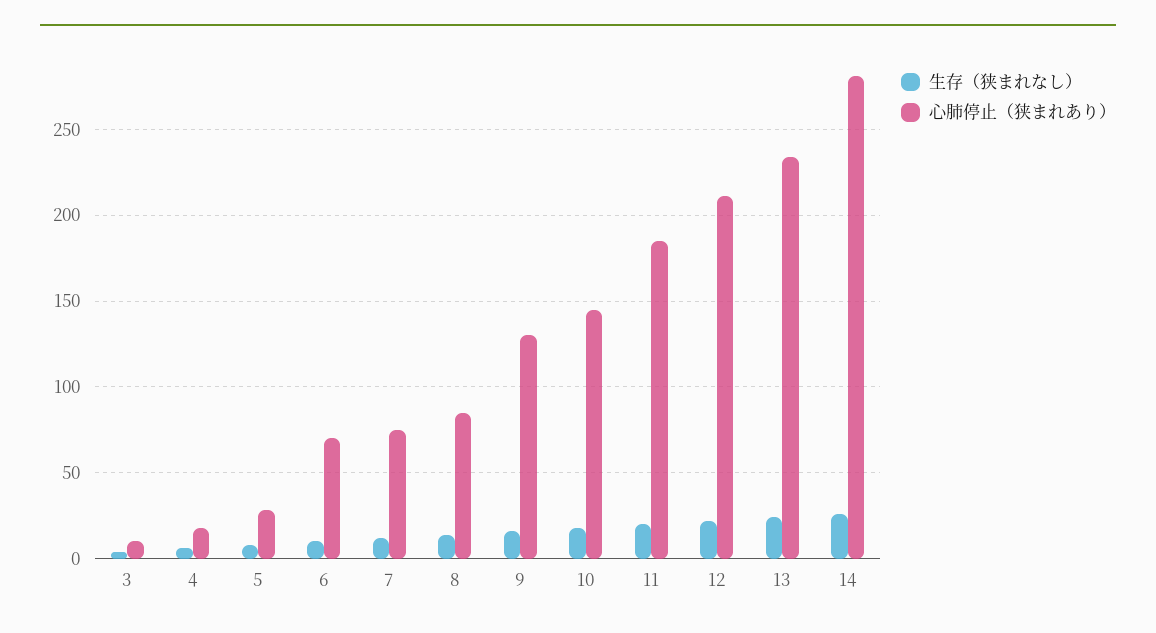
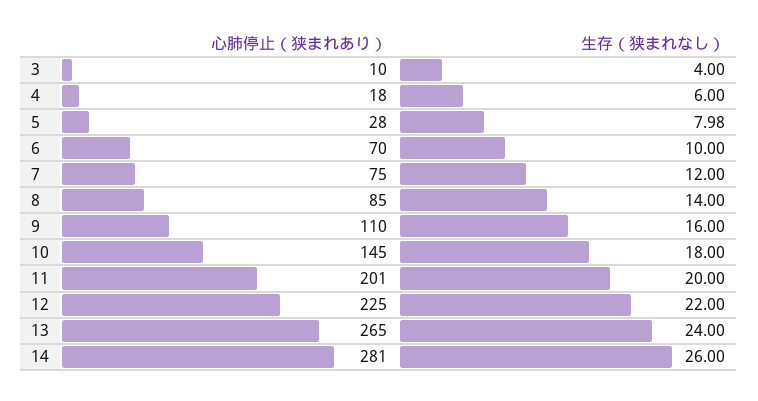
心肺停止（狭まれあり）, 9: 130 -> 110
心肺停止（狭まれあり）, 11: 185 -> 201
心肺停止（狭まれあり）, 12: 210 -> 225
心肺停止（狭まれあり）, 13: 235 -> 265

